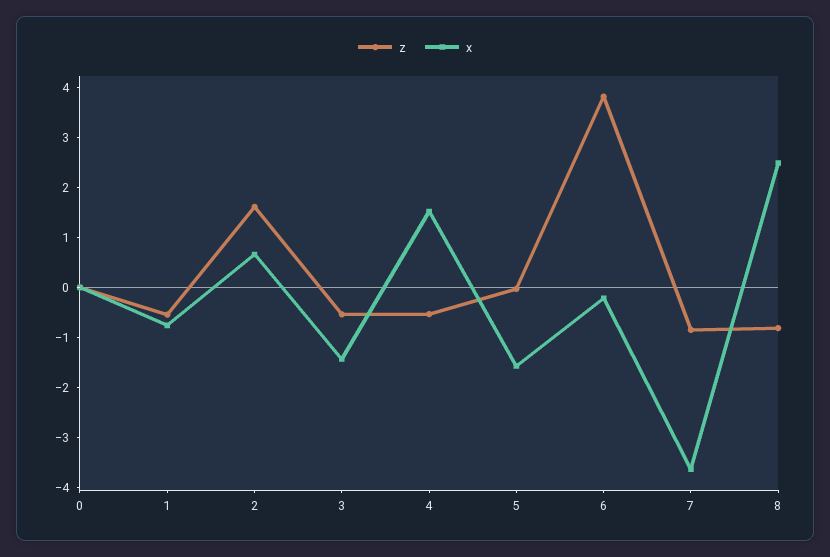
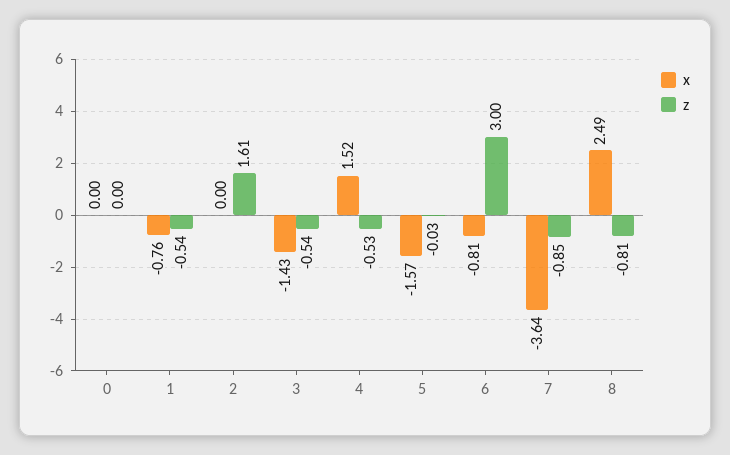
x, 2: 0.6 -> 0
z, 6: 3.8 -> 3
x, 6: -0.2 -> -0.81

